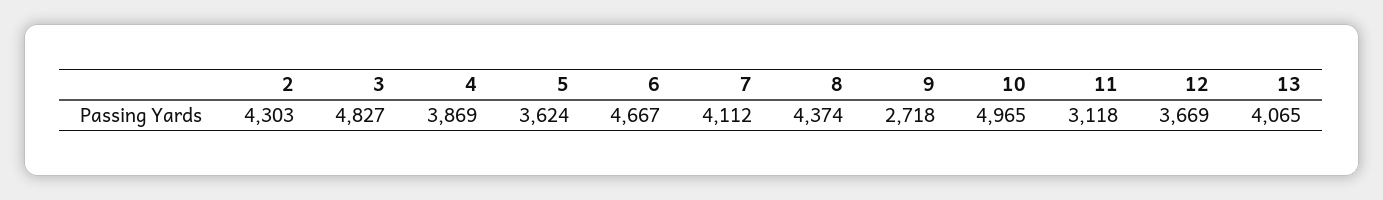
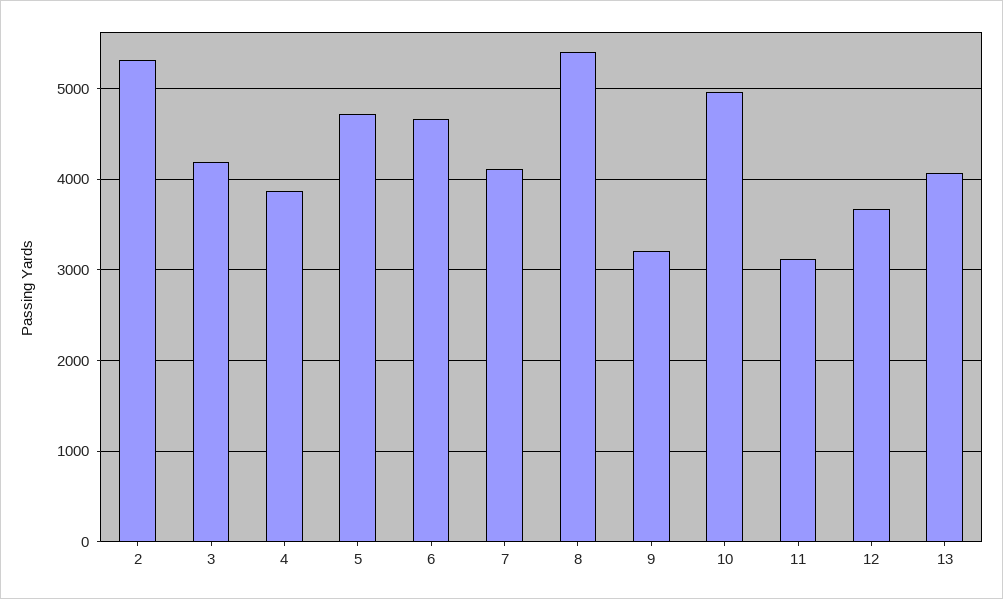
2: 4303 -> 5300
3: 4827 -> 4200
5: 3624 -> 4700
8: 4374 -> 5400
9: 2718 -> 3200

